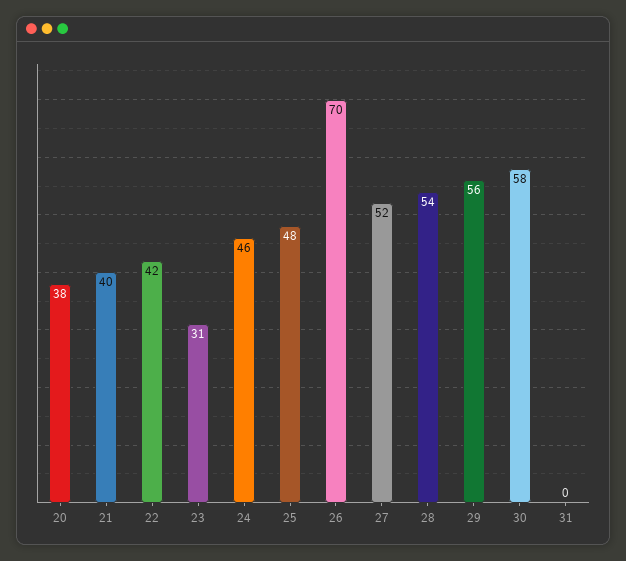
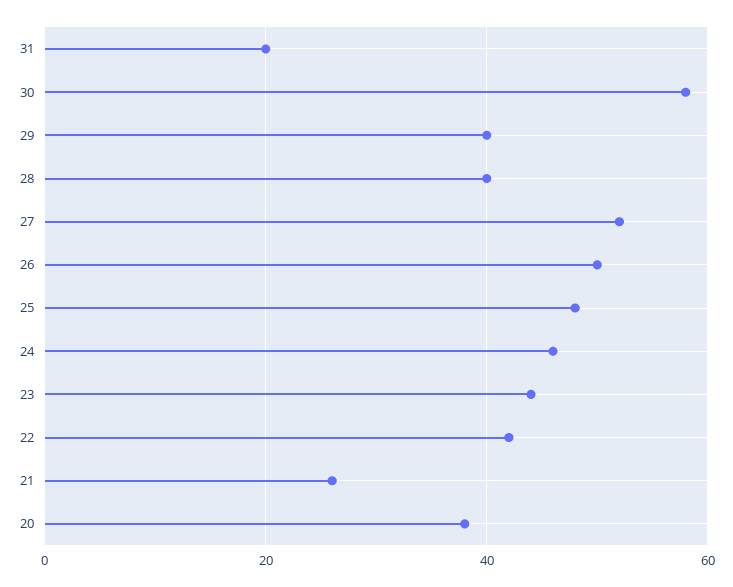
21: 40 -> 25
23: 31 -> 45
26: 70 -> 50
28: 54 -> 40
29: 56 -> 40
31: 0 -> 20

